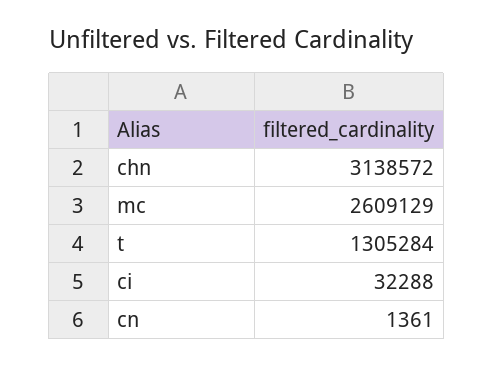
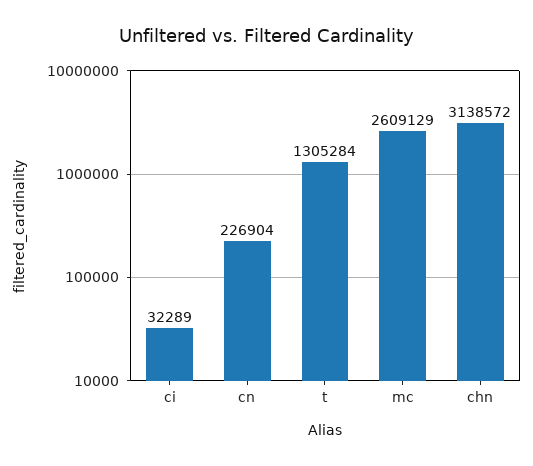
ci: 32288 -> 32289
cn: 1361 -> 226904

